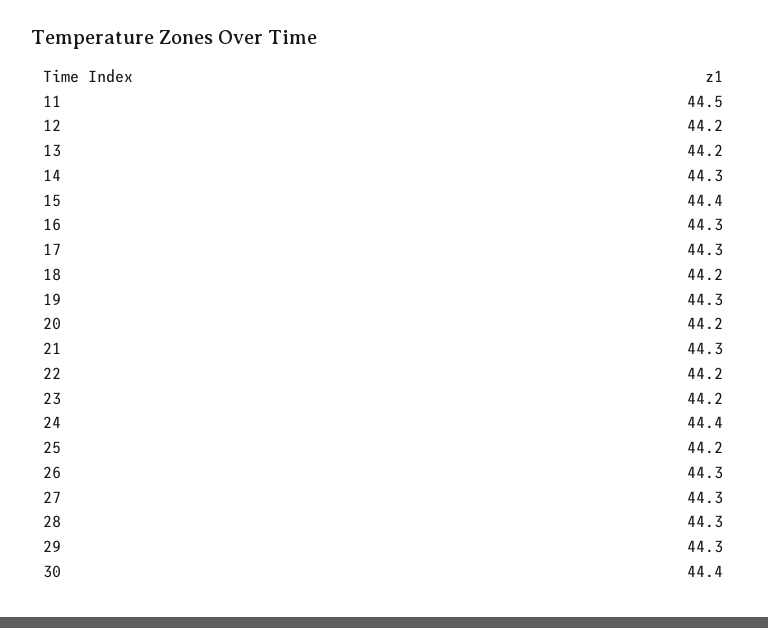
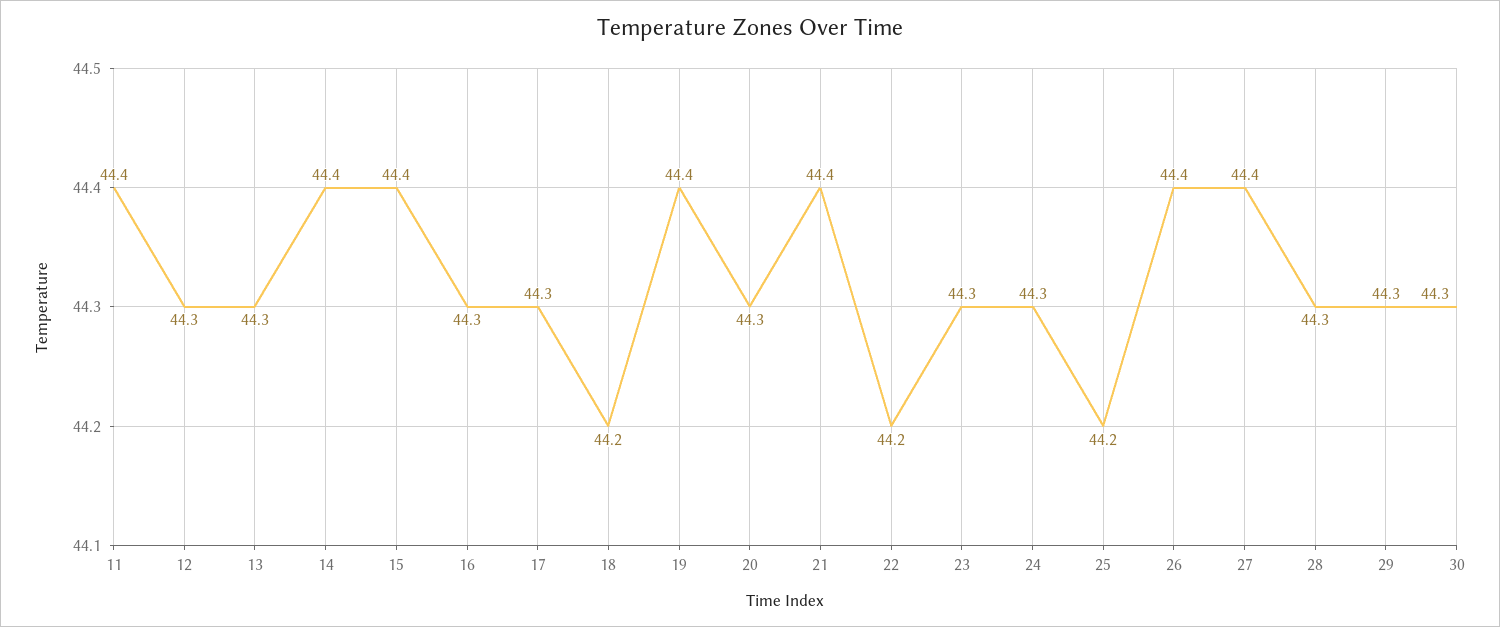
11: 44.5 -> 44.4
12: 44.2 -> 44.3
13: 44.2 -> 44.3
14: 44.3 -> 44.4
19: 44.3 -> 44.4
20: 44.2 -> 44.3
21: 44.3 -> 44.4
23: 44.2 -> 44.3
24: 44.4 -> 44.3
26: 44.3 -> 44.4
27: 44.3 -> 44.4
30: 44.4 -> 44.3

